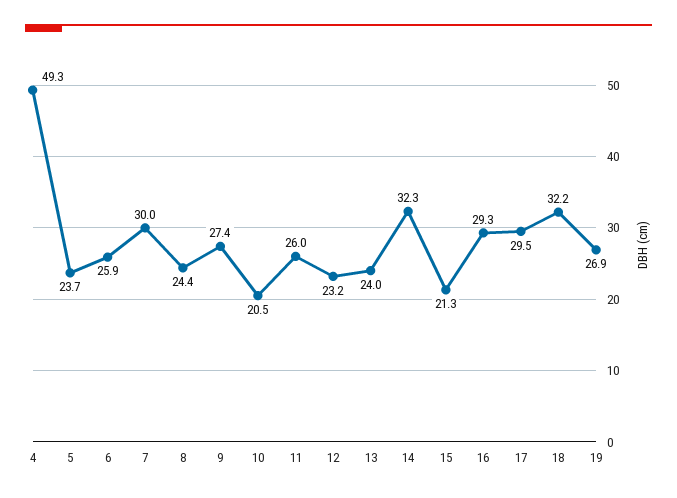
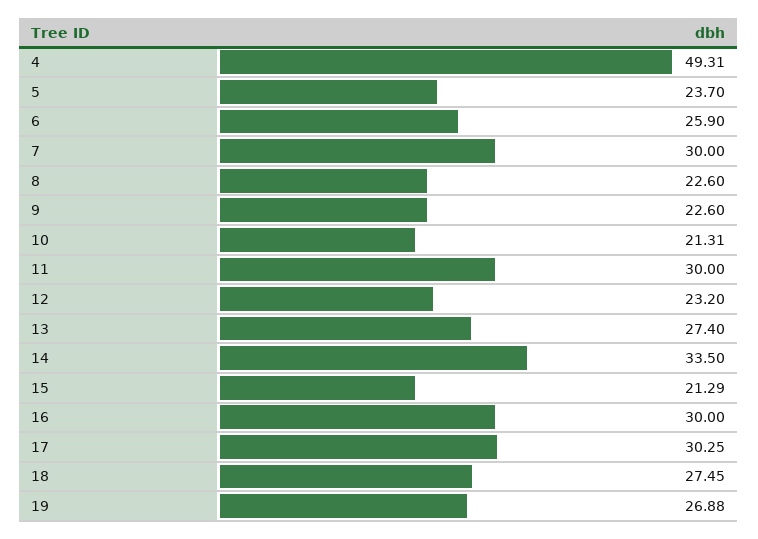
8: 24.4 -> 22.6
9: 27.4 -> 22.6
10: 20.5 -> 21.31
11: 26 -> 30
13: 24 -> 27.4
14: 32.3 -> 33.5
16: 29.3 -> 30
17: 29.5 -> 30.25
18: 32.2 -> 27.45

